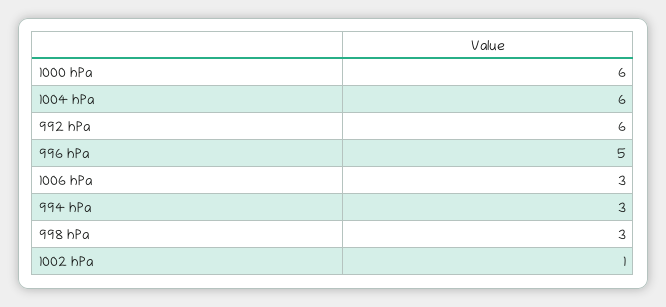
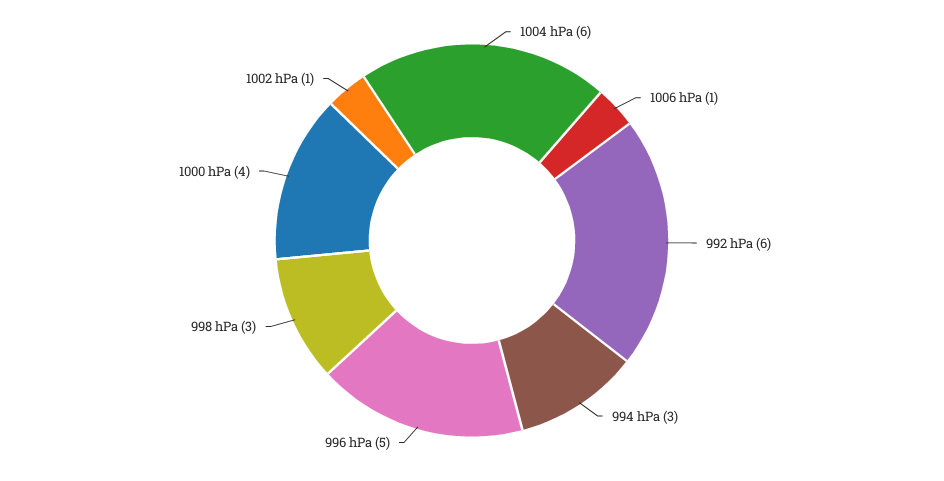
1000 hPa: 6 -> 4
1006 hPa: 3 -> 1

